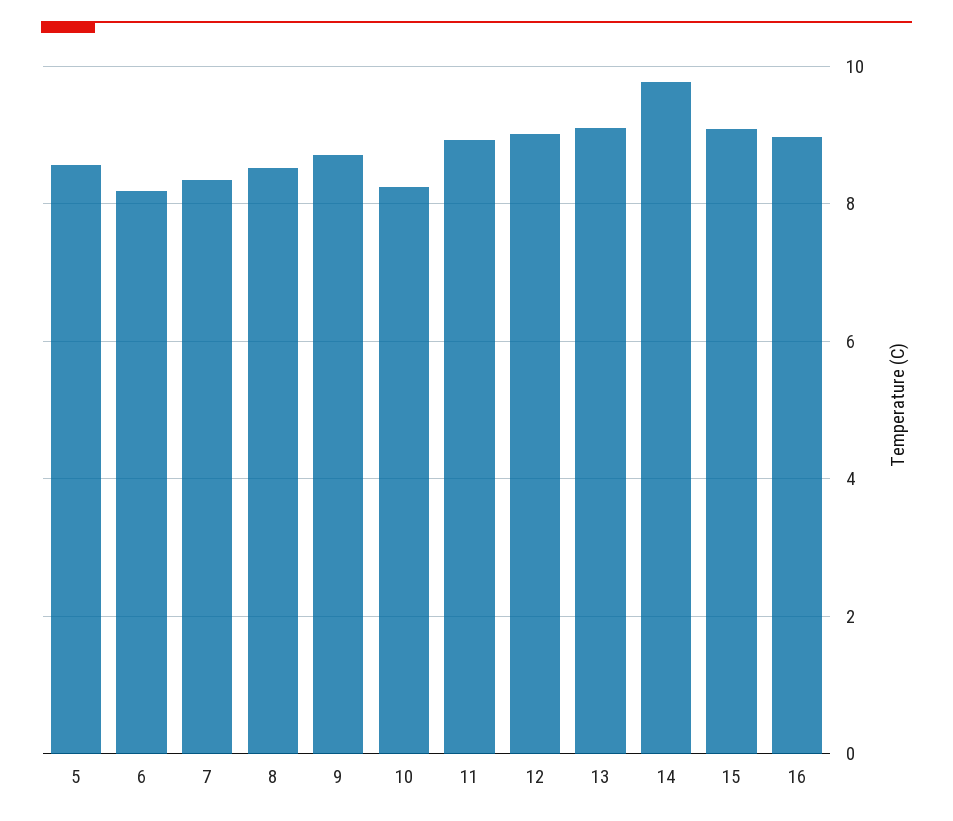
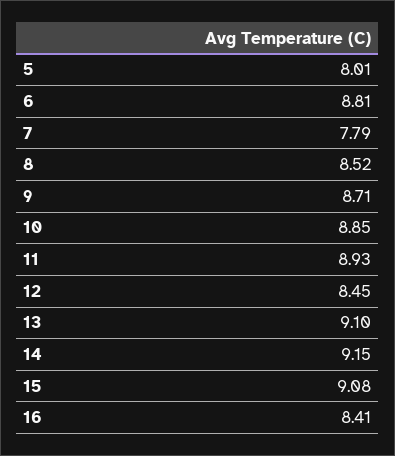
5: 8.6 -> 8.01
6: 8.2 -> 8.81
7: 8.4 -> 7.79
10: 8.2 -> 8.85
12: 9 -> 8.45
14: 9.8 -> 9.15
16: 9 -> 8.41

